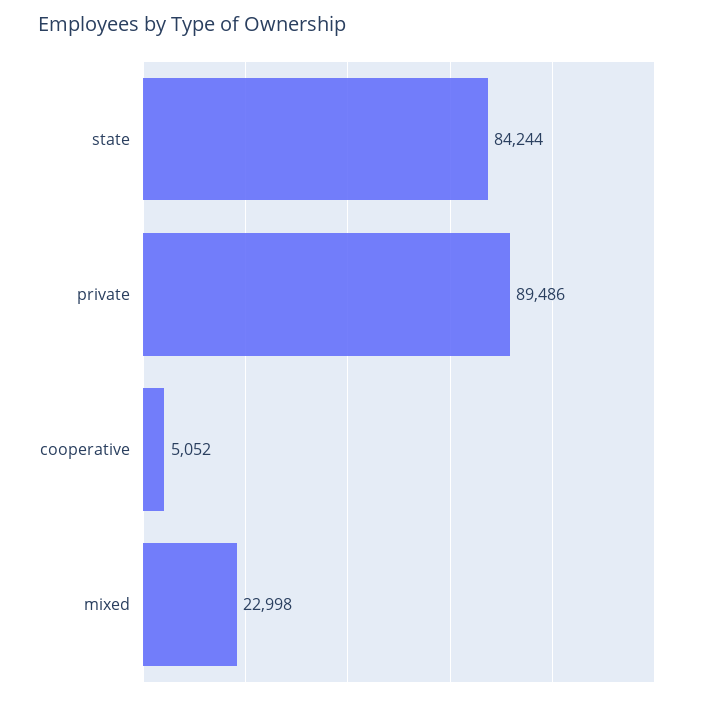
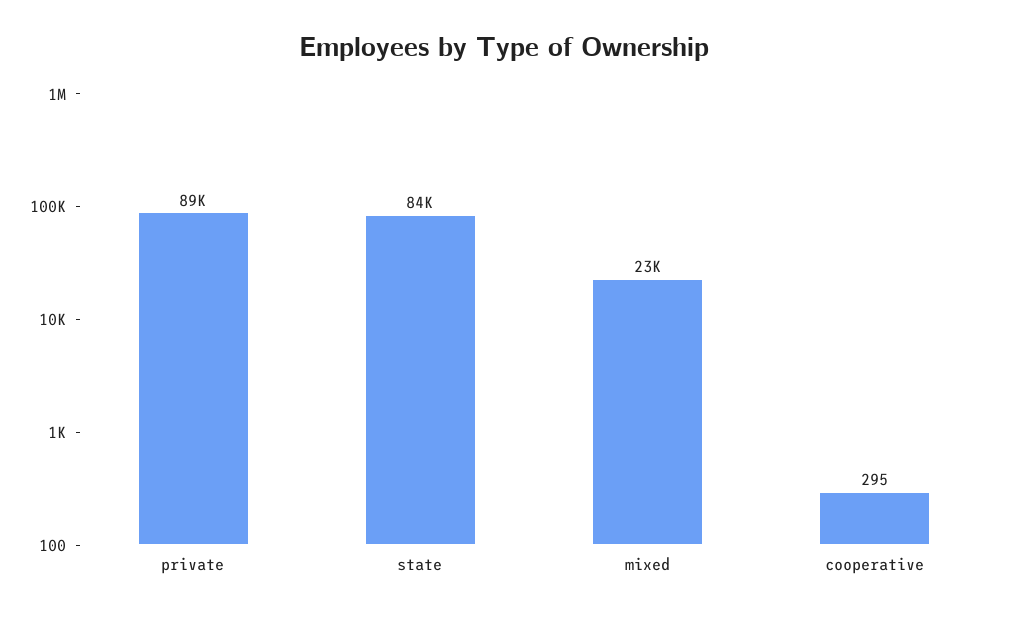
cooperative: 5052 -> 295

